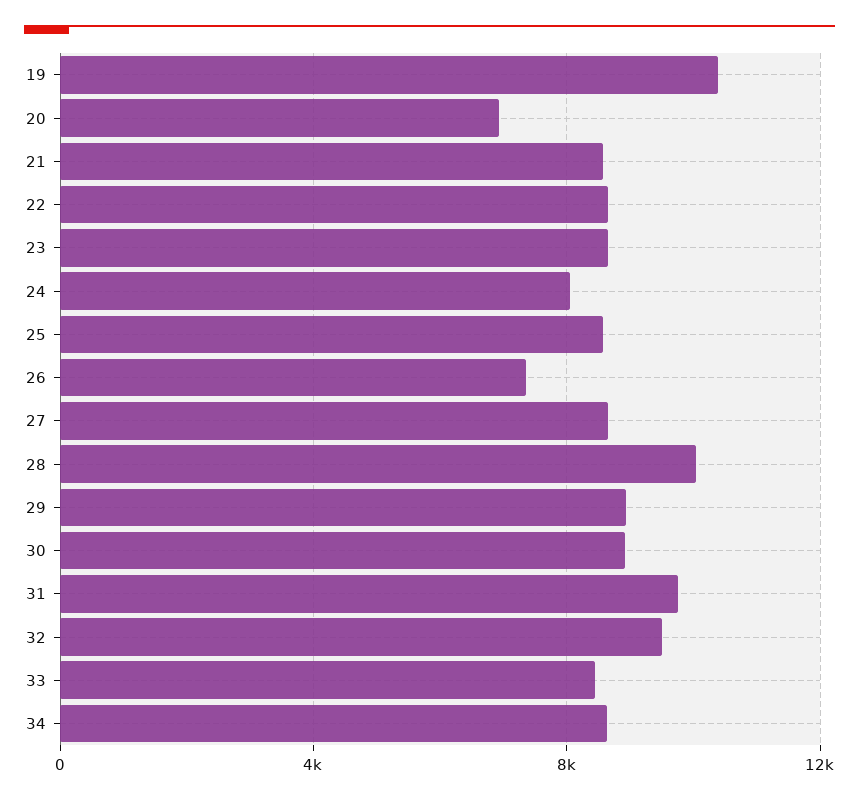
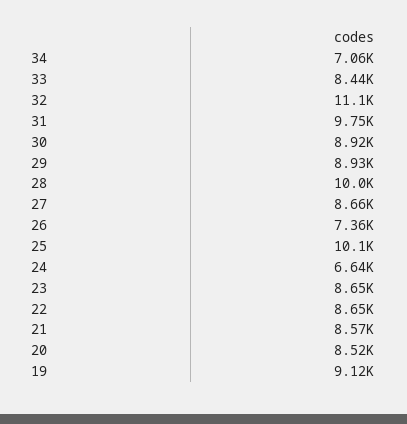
19: 10500 -> 9120
20: 7000 -> 8520
24: 8000 -> 6640
25: 8500 -> 10100
32: 9500 -> 11100
34: 8500 -> 7060

